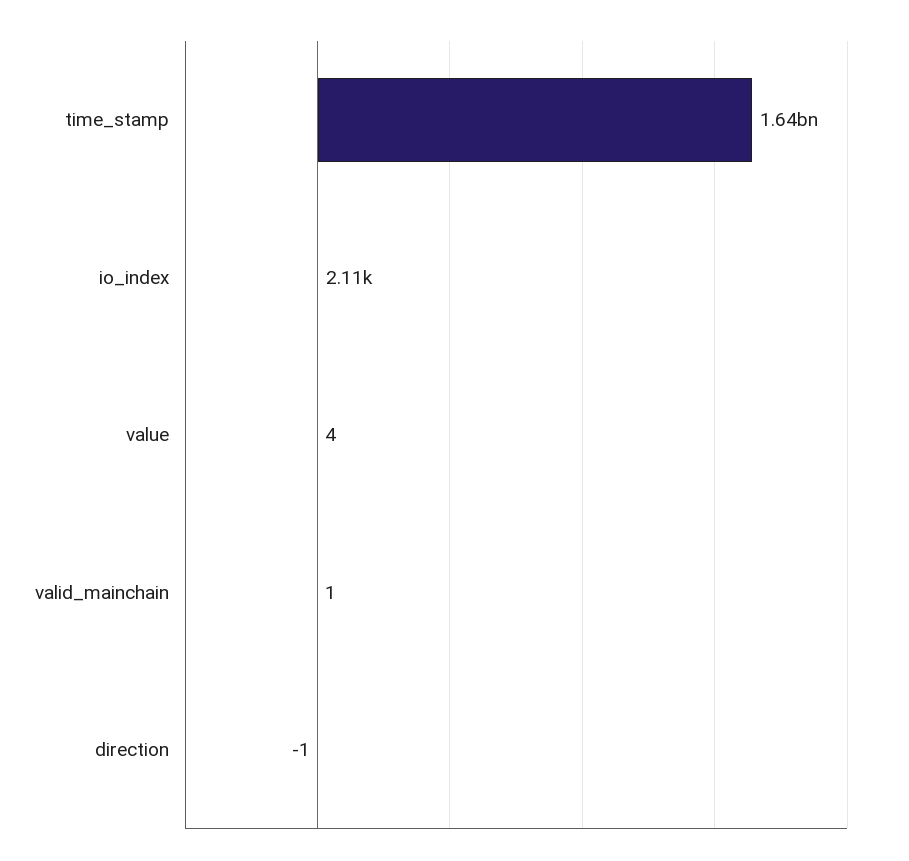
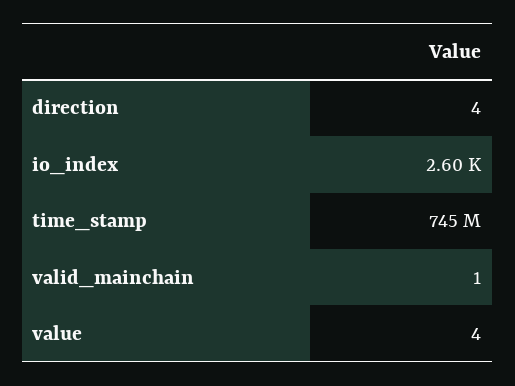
time_stamp: 1640000000 -> 745000000
io_index: 2110 -> 2600
direction: -1 -> 4

